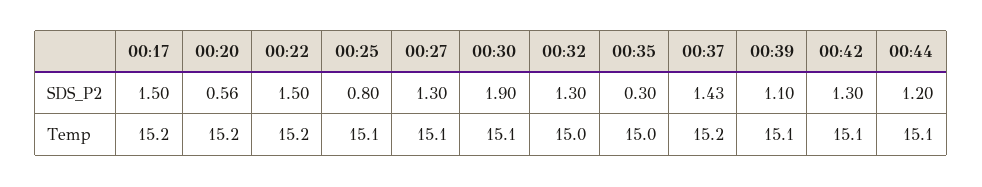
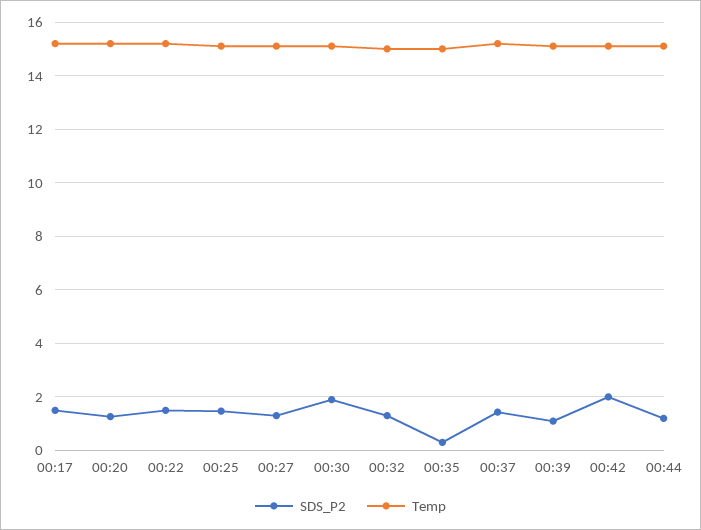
SDS_P2, 00:20: 0.56 -> 1.25
SDS_P2, 00:25: 0.8 -> 1.5
SDS_P2, 00:42: 1.3 -> 2

